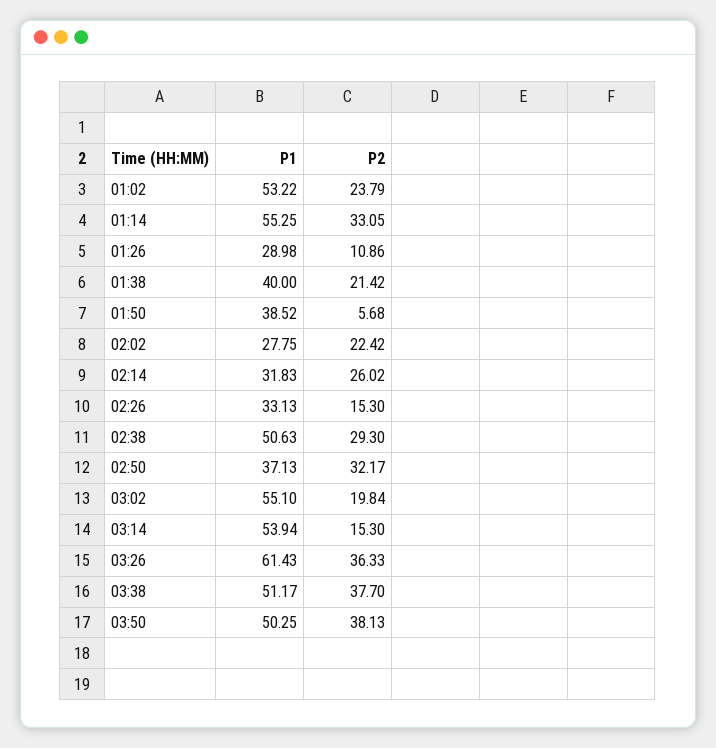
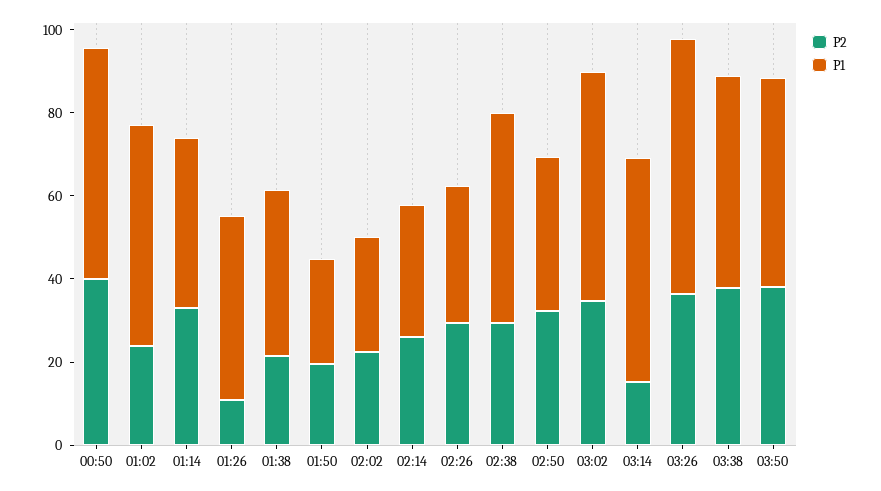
P1, 01:14: 55.25 -> 40
P1, 01:26: 28.98 -> 45
P1, 01:50: 38.52 -> 25
P2, 01:50: 5.68 -> 20
P2, 02:26: 15.3 -> 30
P2, 03:02: 19.84 -> 35
P2, 00:50: none -> 40
P1, 00:50: none -> 55

